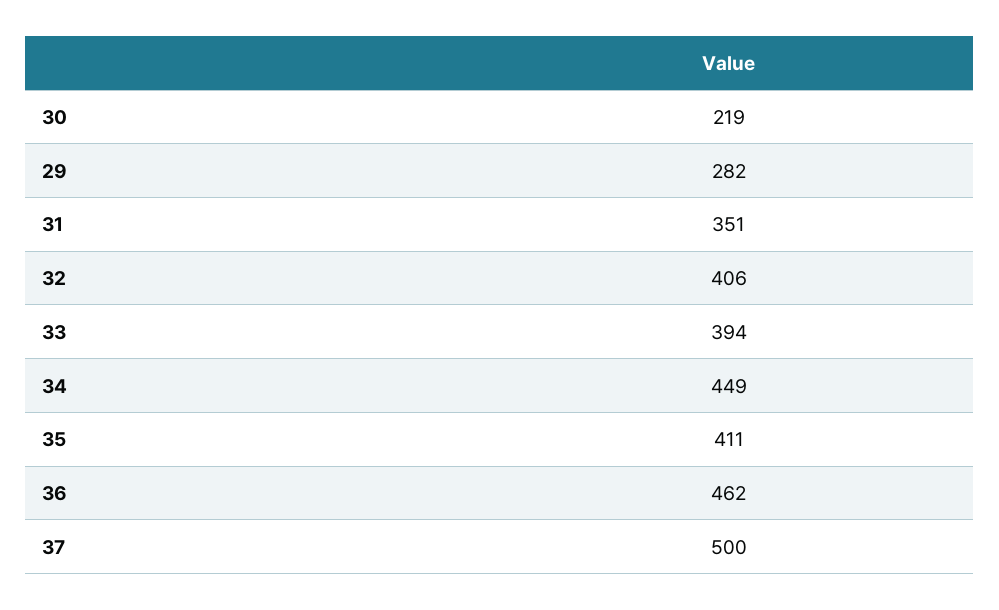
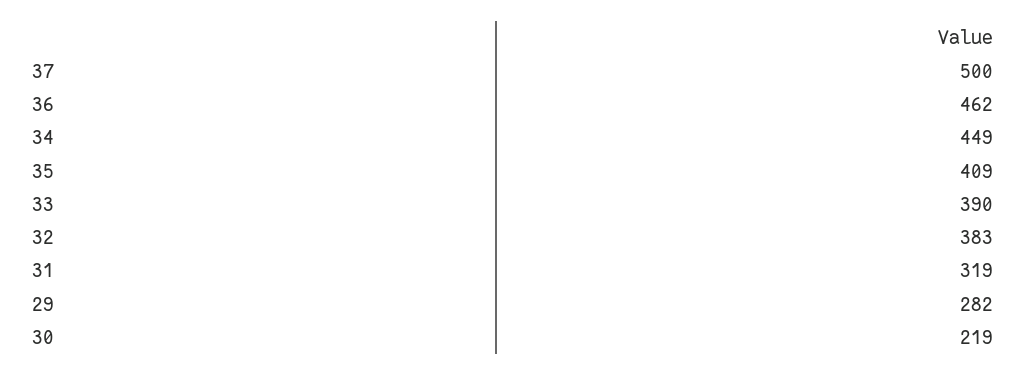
31: 351 -> 319
32: 406 -> 383
33: 394 -> 390
35: 411 -> 409

